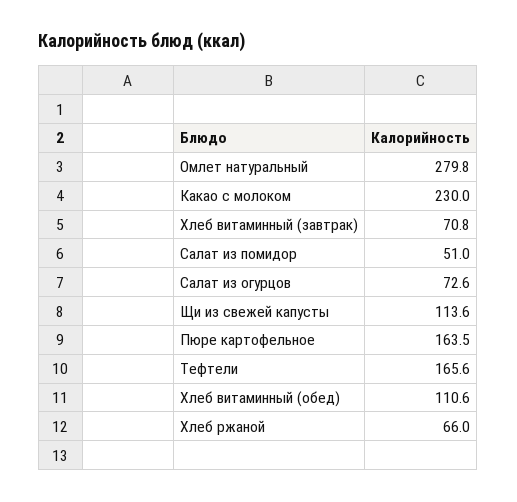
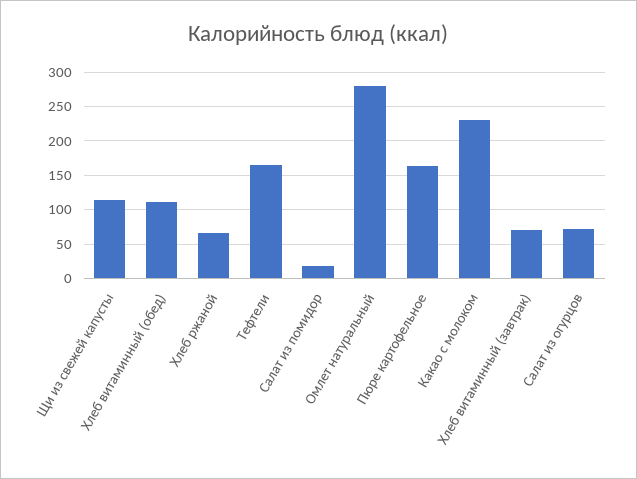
Салат из помидор: 51 -> 20

